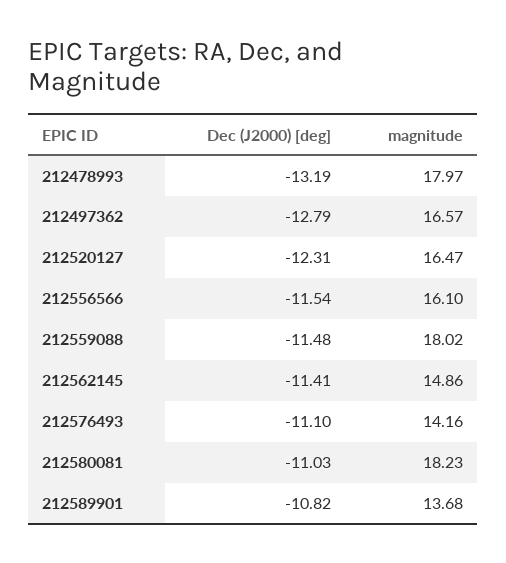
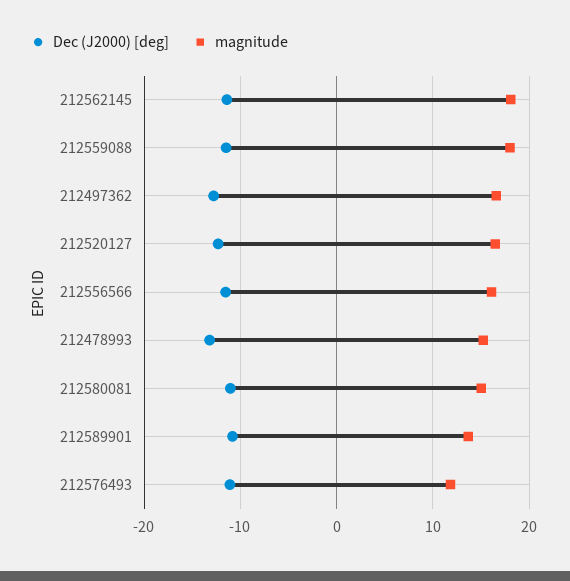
magnitude, 212478993: 17.97 -> 15
magnitude, 212562145: 14.86 -> 18
magnitude, 212576493: 14.16 -> 12
magnitude, 212580081: 18.23 -> 15

